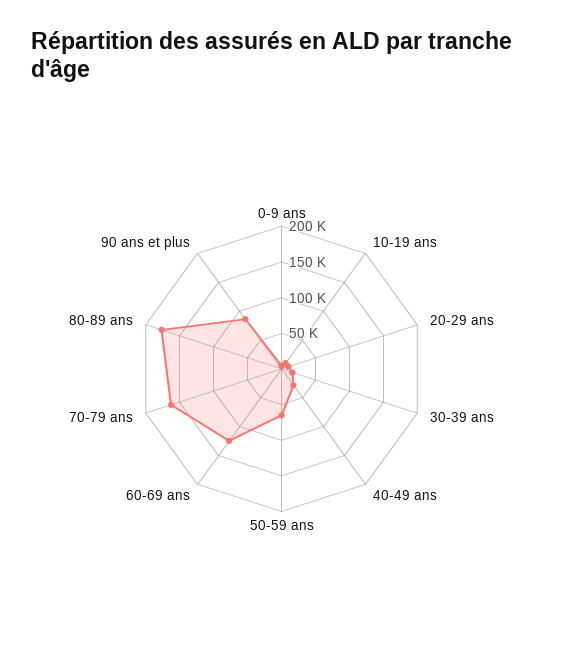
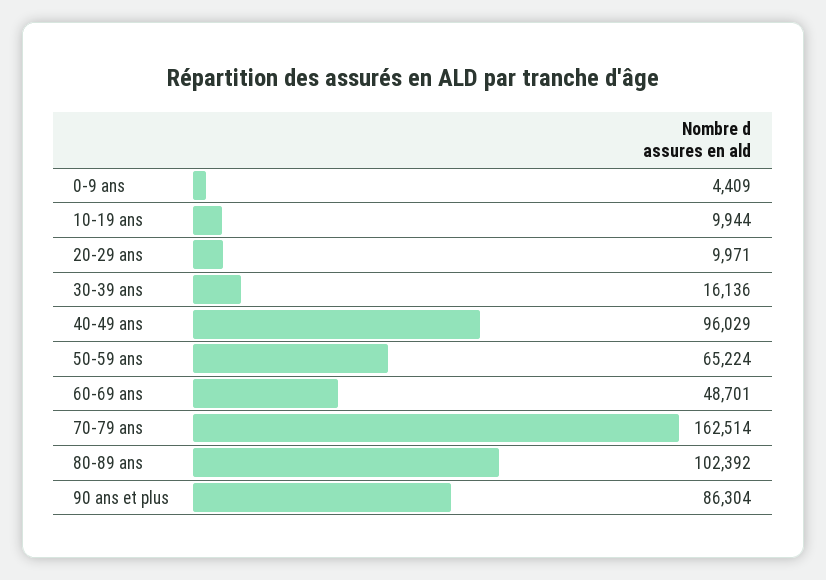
40-49 ans: 25000 -> 96029
60-69 ans: 125000 -> 48701
80-89 ans: 175000 -> 102392

